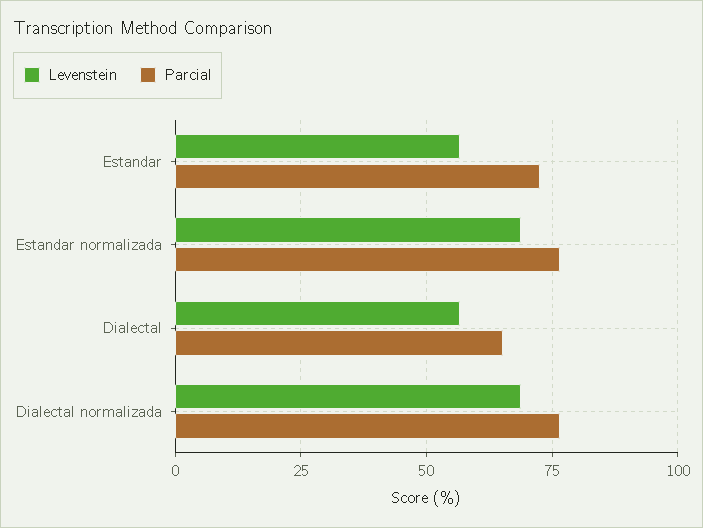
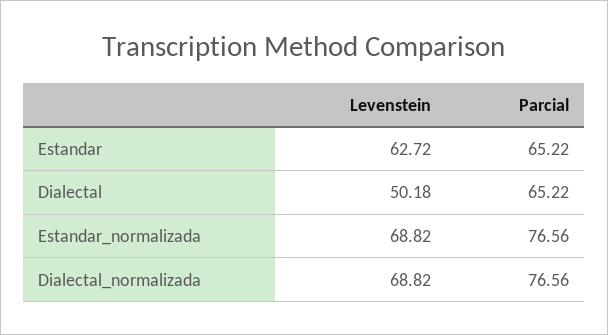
Levenstein, Estandar: 57.5 -> 62.72
Parcial, Estandar: 72.5 -> 65.22
Levenstein, Dialectal: 57.5 -> 50.18

